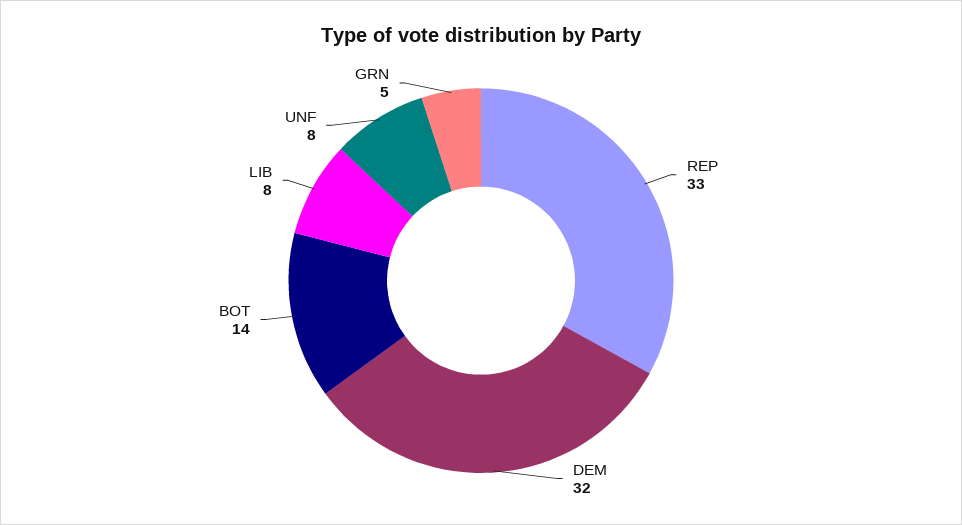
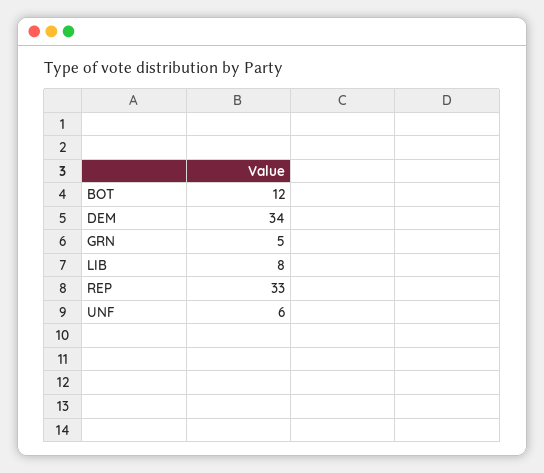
DEM: 32 -> 34
BOT: 14 -> 12
UNF: 8 -> 6

